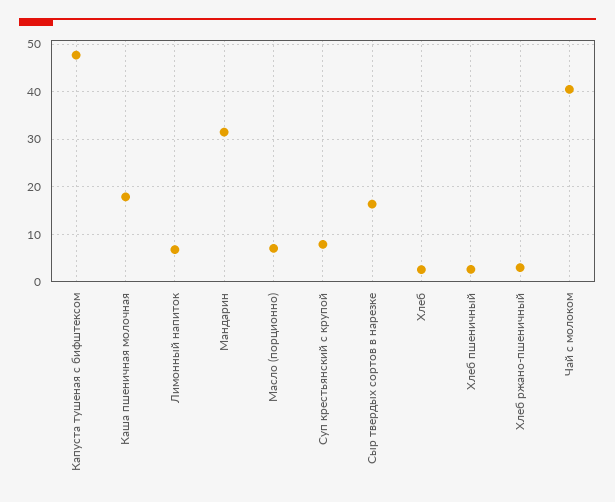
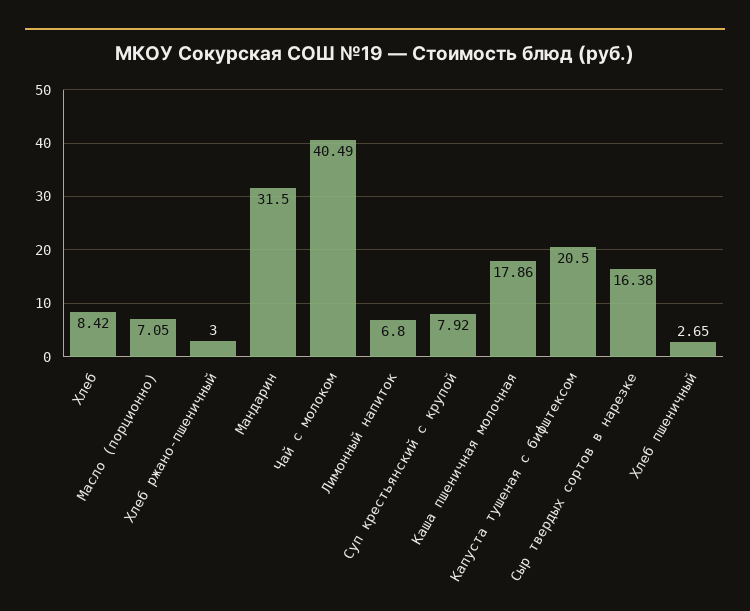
Капуста тушеная с бифштексом: 48 -> 20.5
Хлеб: 2 -> 8.42

